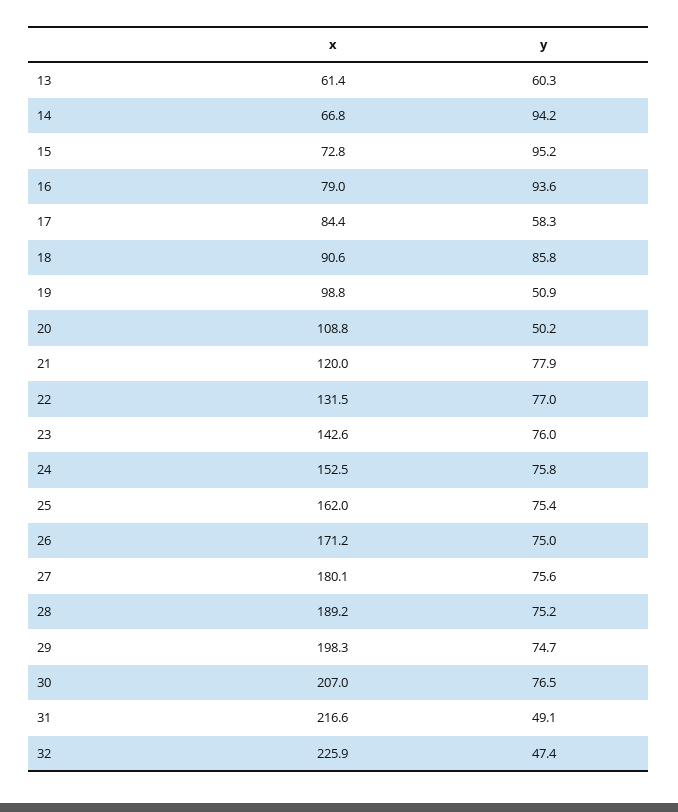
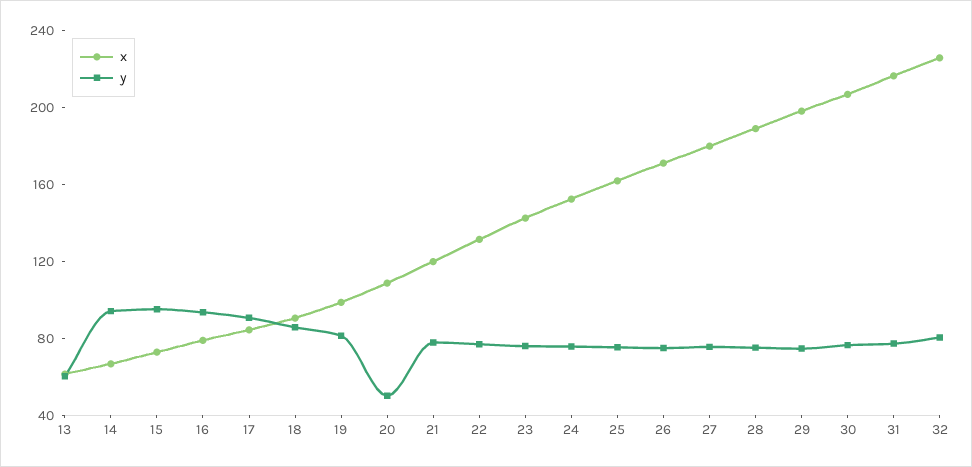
y, 17: 58.3 -> 90
y, 19: 50.9 -> 80
y, 31: 49.1 -> 80
y, 32: 47.4 -> 80

